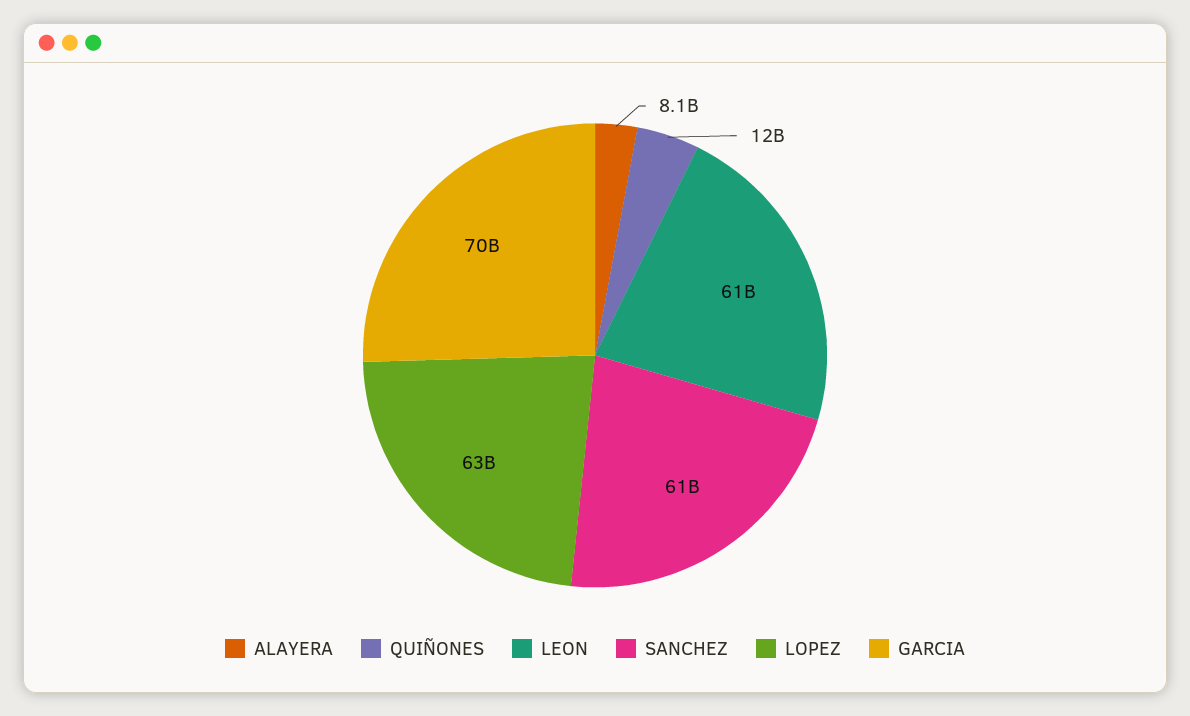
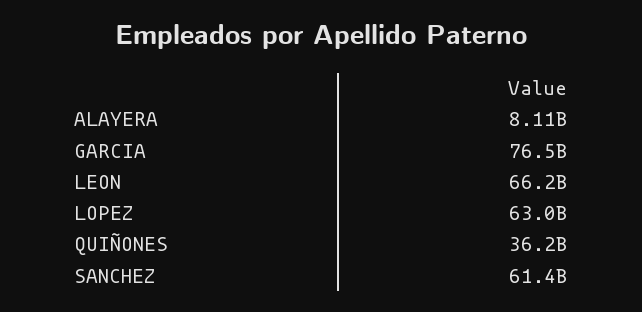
QUIÑONES: 12000000000 -> 36200000000
LEON: 61000000000 -> 66200000000
GARCIA: 70000000000 -> 76500000000

